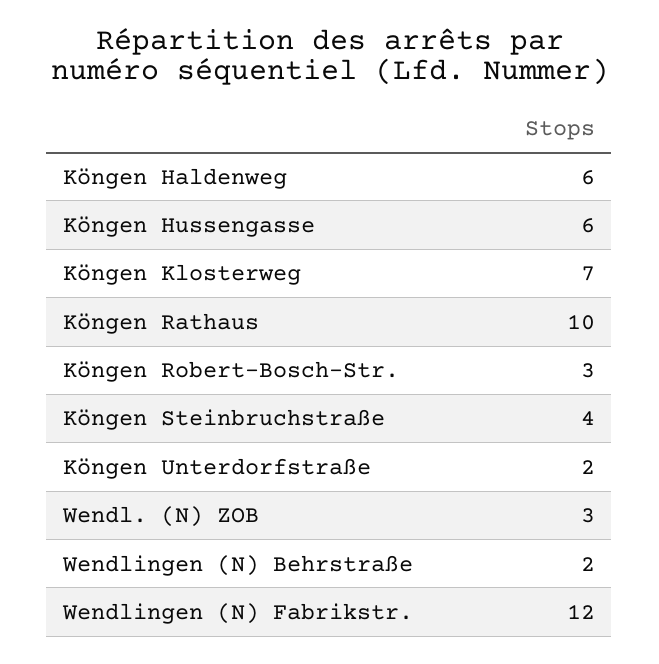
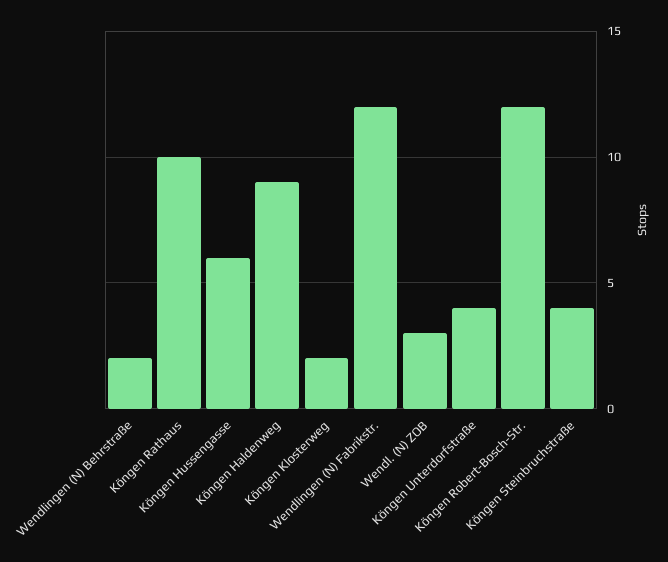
Köngen Haldenweg: 6 -> 9
Köngen Klosterweg: 7 -> 2
Köngen Robert-Bosch-Str.: 3 -> 12
Köngen Unterdorfstraße: 2 -> 4

